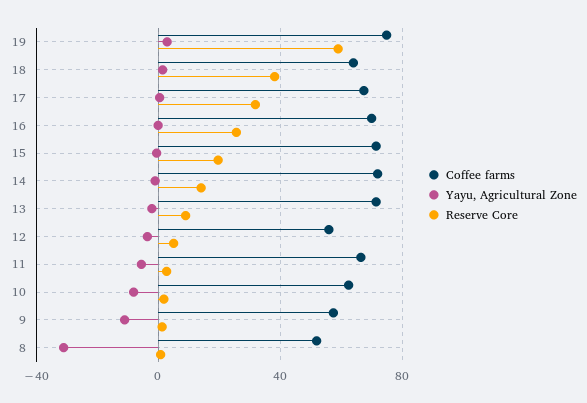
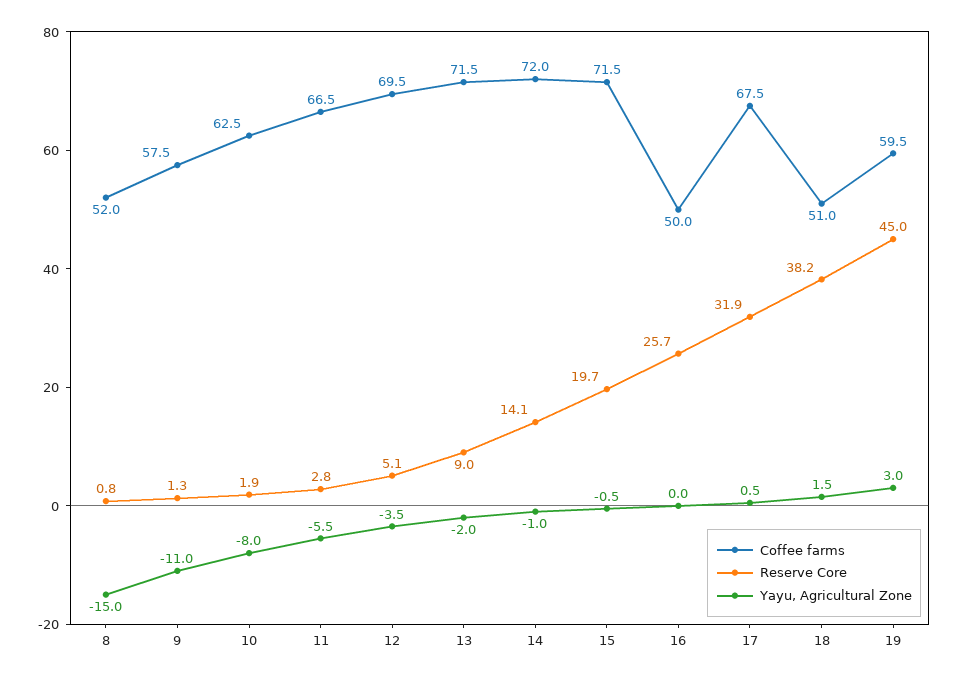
Coffee farms, 19: 75 -> 59.5
Reserve Core, 19: 60 -> 45
Coffee farms, 18: 65 -> 51
Coffee farms, 16: 70 -> 50
Coffee farms, 12: 55 -> 69.5
Yayu, Agricultural Zone, 8: -30 -> -15

